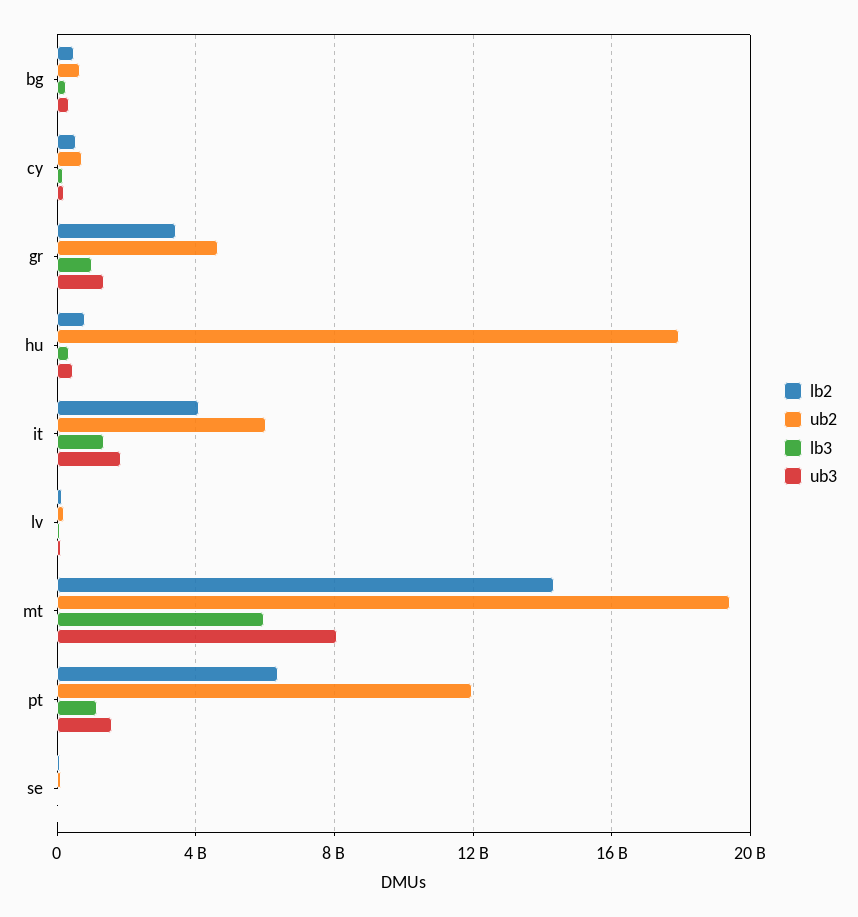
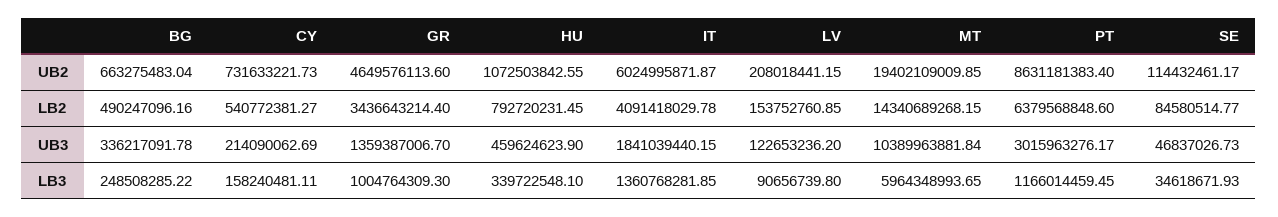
ub2, hu: 18000000000 -> 1072503842.55
ub3, mt: 8000000000 -> 10389963881.84
ub2, pt: 12000000000 -> 8631181383.4
ub3, pt: 1500000000 -> 3015963276.17

